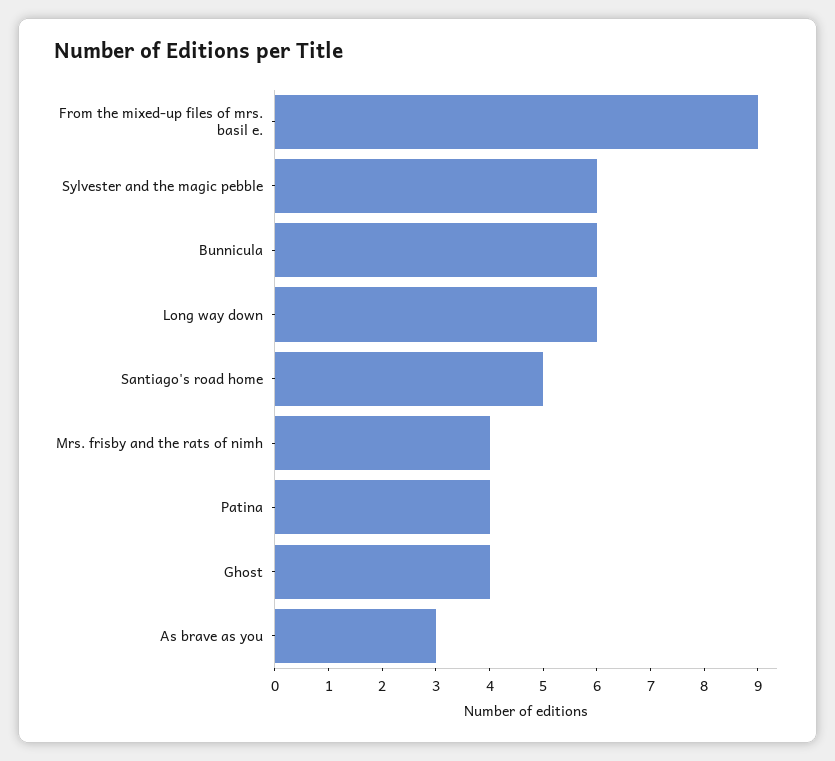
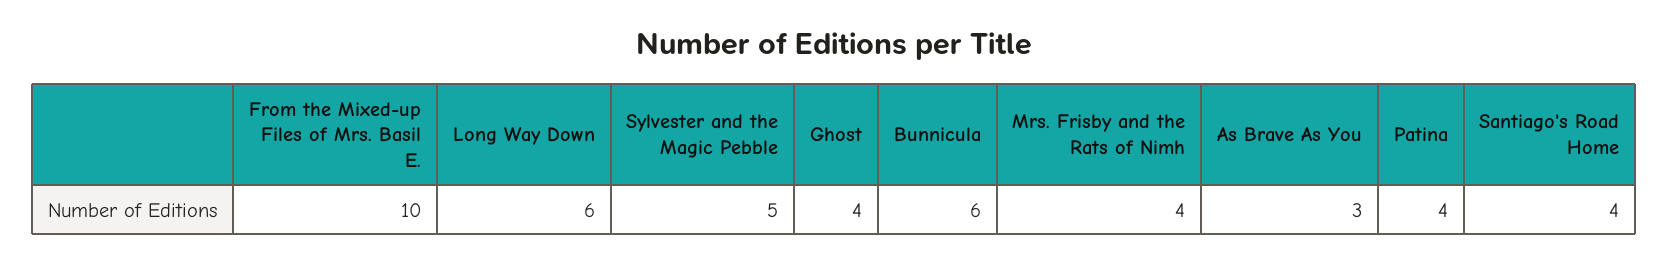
From the mixed-up files of mrs. basil e.: 9 -> 10
Sylvester and the magic pebble: 6 -> 5
Santiago's road home: 5 -> 4

